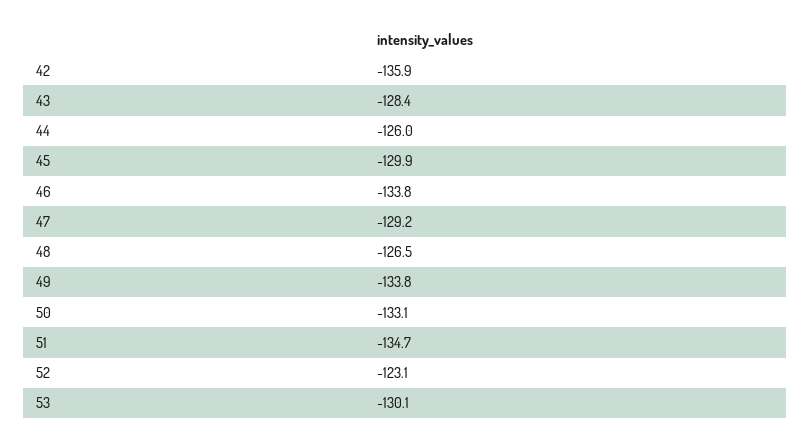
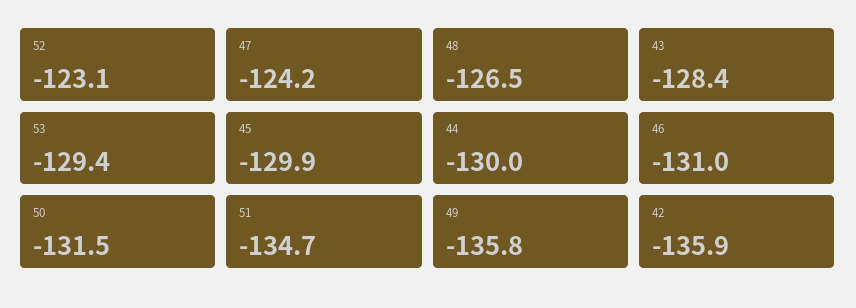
44: -126 -> -130
46: -133.8 -> -131
47: -129.2 -> -124.2
49: -133.8 -> -135.8
50: -133.1 -> -131.5
53: -130.1 -> -129.4

